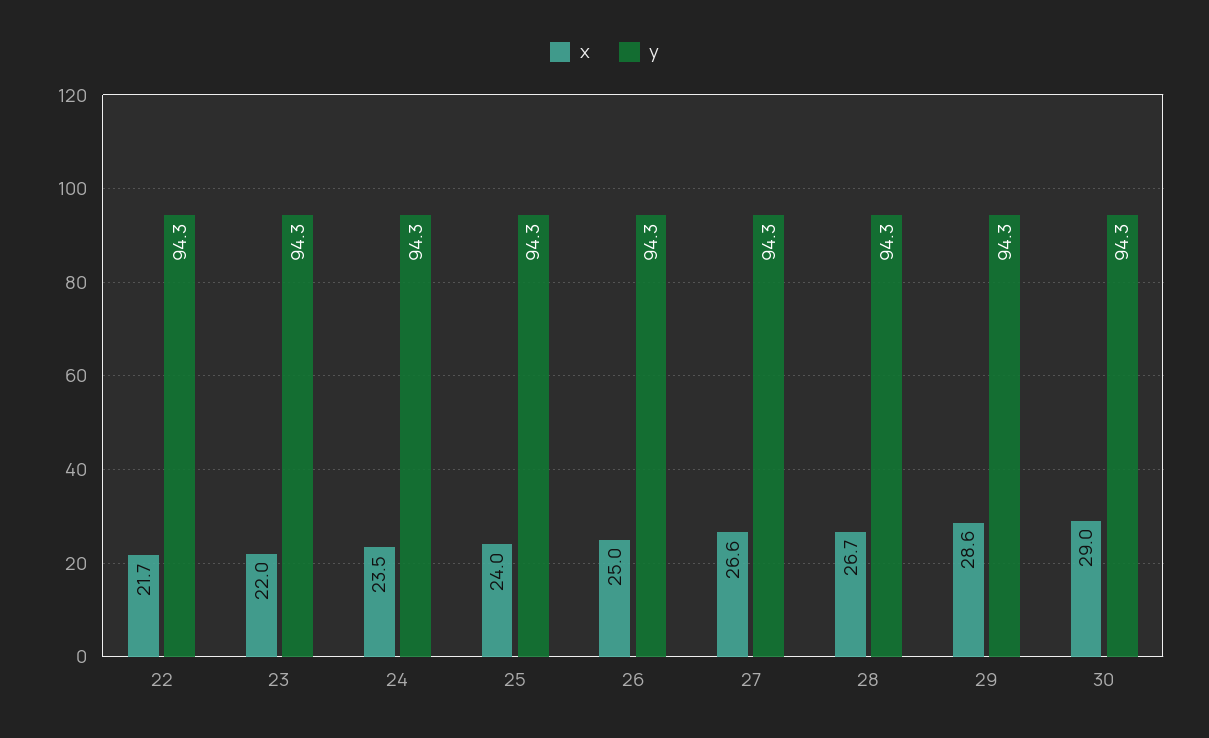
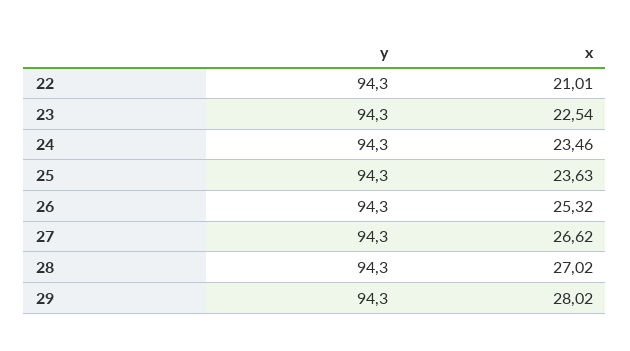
x, 22: 21.7 -> 21.01
x, 23: 22 -> 22.54
x, 25: 24 -> 23.63
x, 26: 25 -> 25.32
x, 28: 26.7 -> 27.02
x, 29: 28.6 -> 28.02
x, 30: 29 -> none
y, 30: 94.3 -> none

